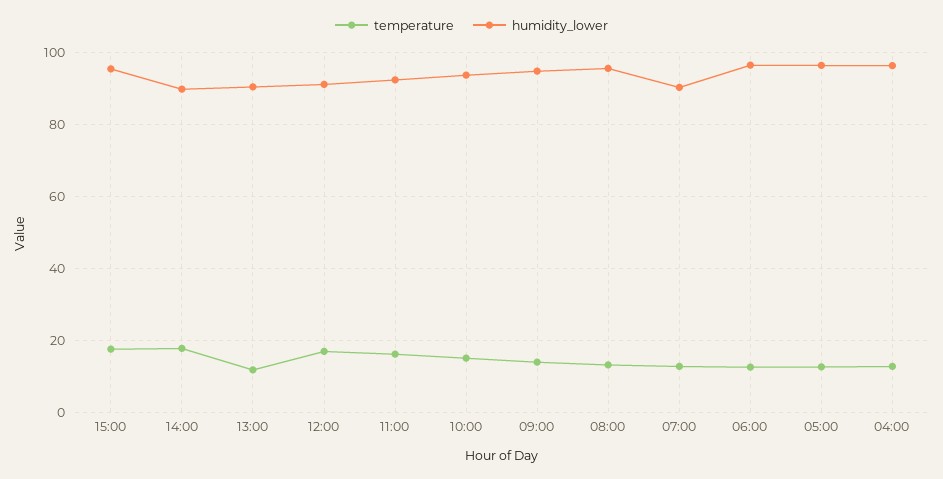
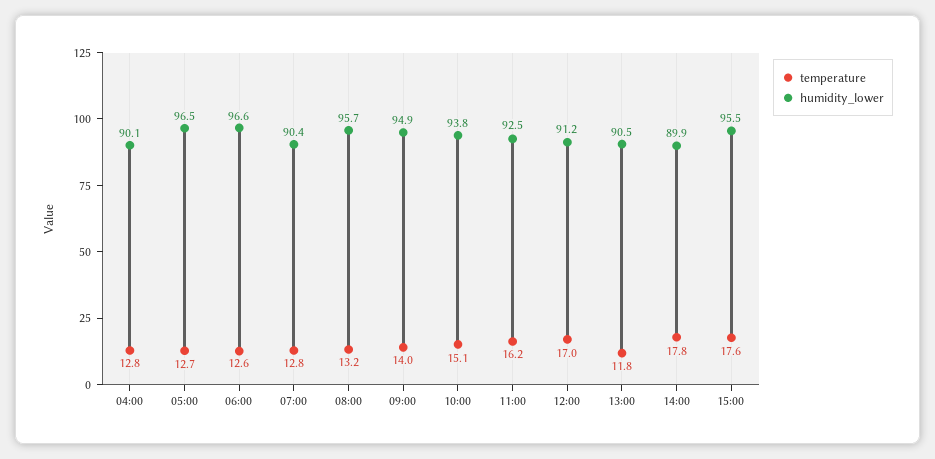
humidity_lower, 04:00: 96 -> 90.1

